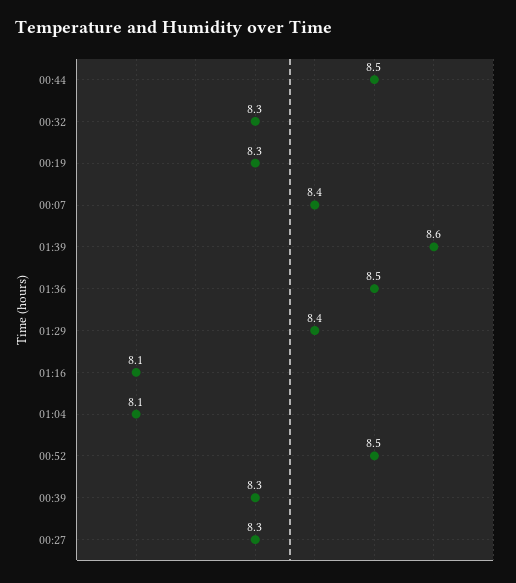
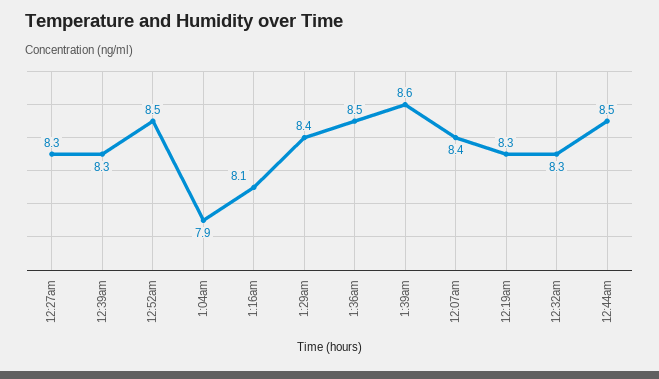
01:04: 8.1 -> 7.9

